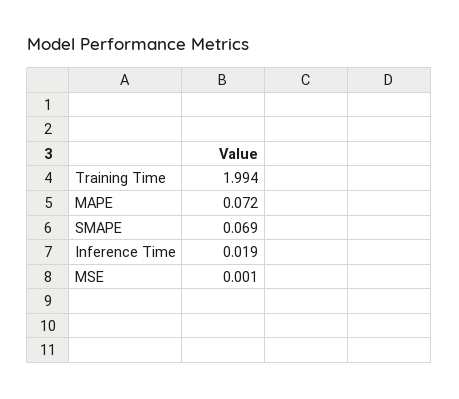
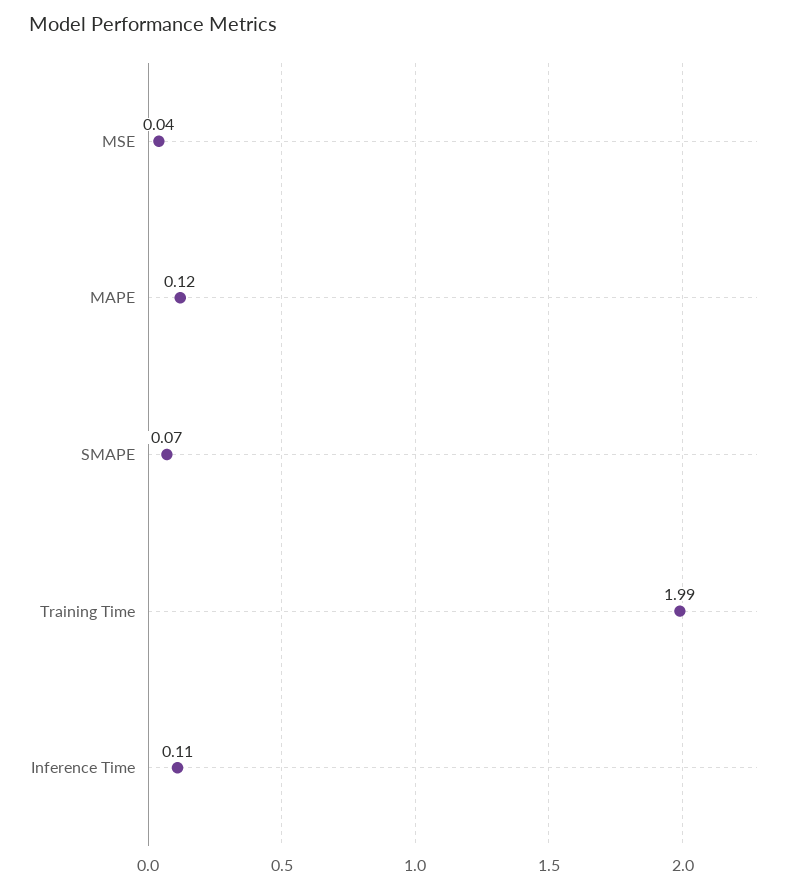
MAPE: 0.072 -> 0.12
Inference Time: 0.019 -> 0.11
MSE: 0.001 -> 0.04

